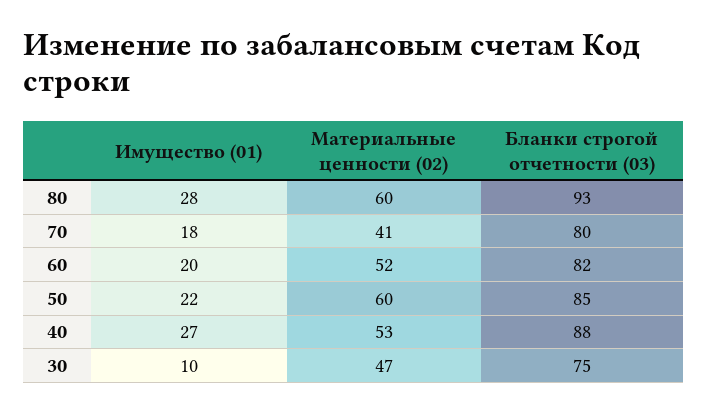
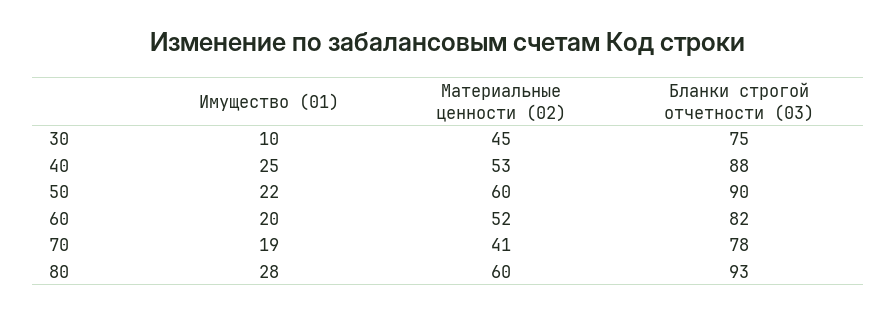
Имущество (01), 70: 18 -> 19
Бланки строгой отчетности (03), 70: 80 -> 78
Бланки строгой отчетности (03), 50: 85 -> 90
Имущество (01), 40: 27 -> 25
Материальные ценности (02), 30: 47 -> 45

